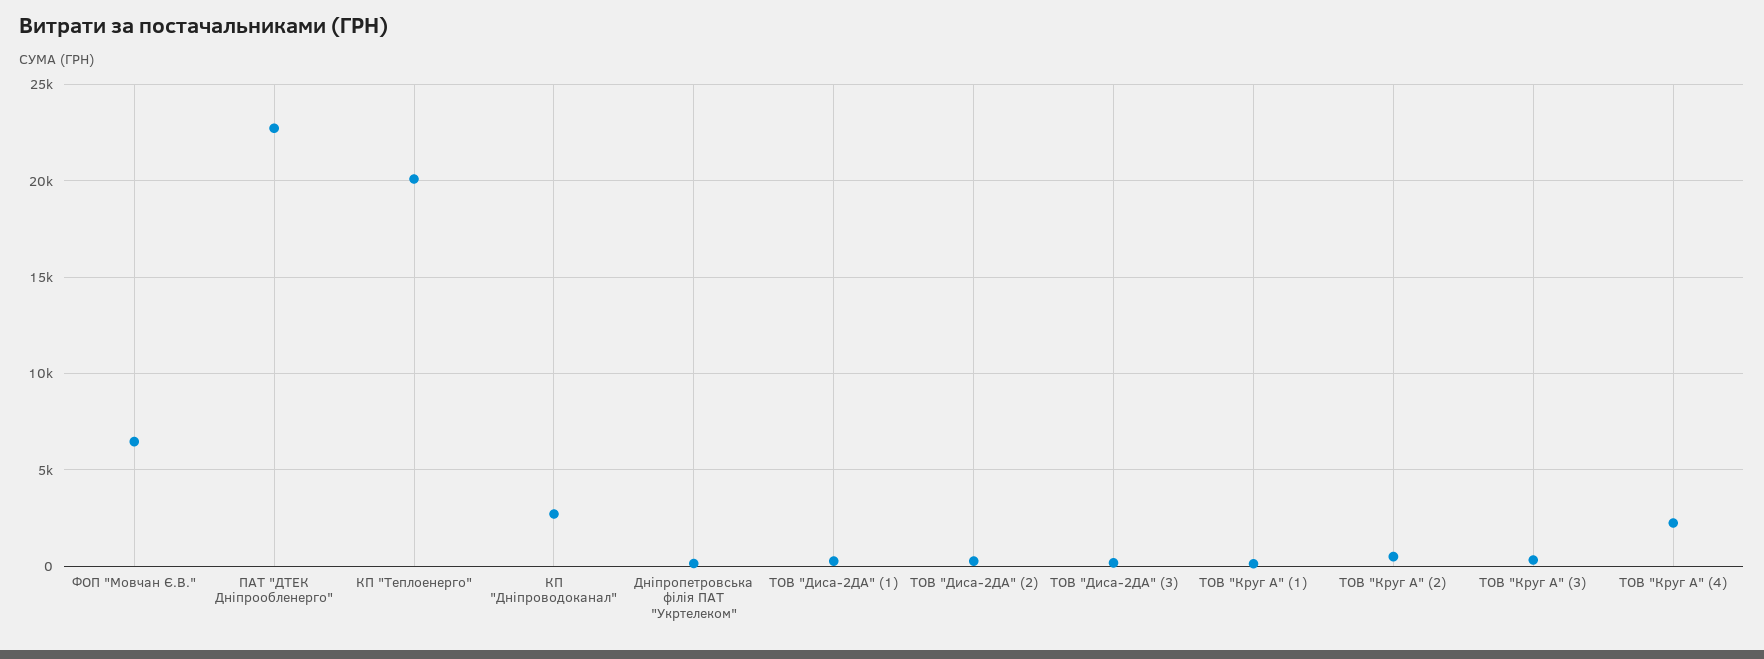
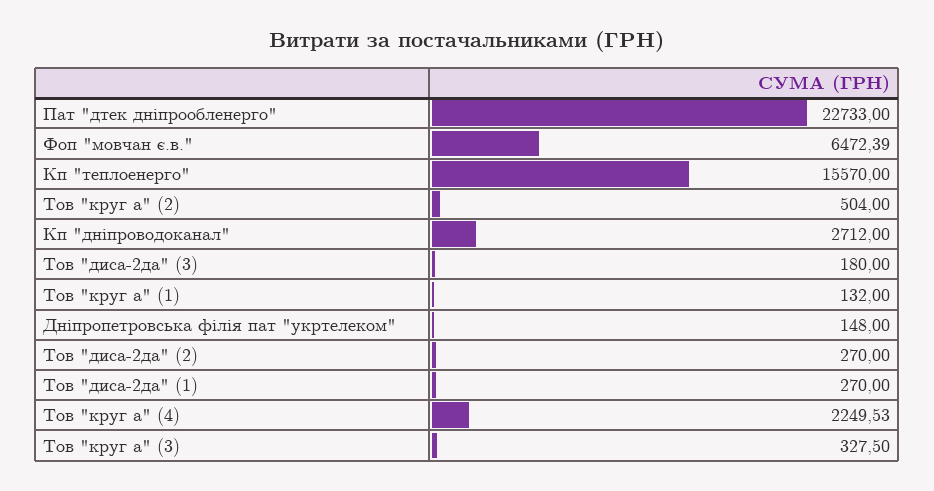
КП "Теплоенерго": 20000 -> 15570

